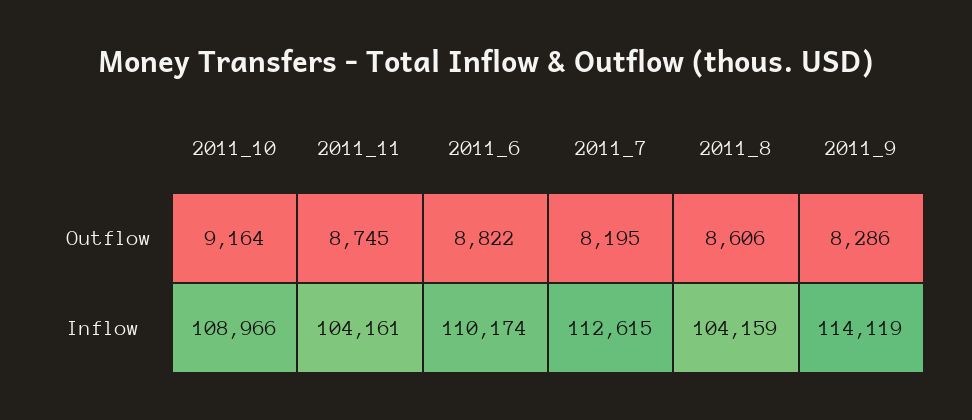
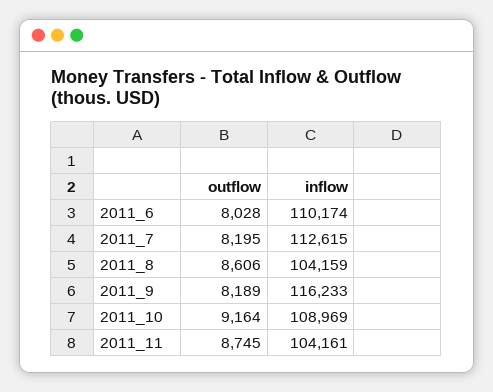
2011_6, Outflow: 8822 -> 8028
2011_9, Outflow: 8286 -> 8189
2011_10, Inflow: 108966 -> 108969
2011_9, Inflow: 114119 -> 116233

